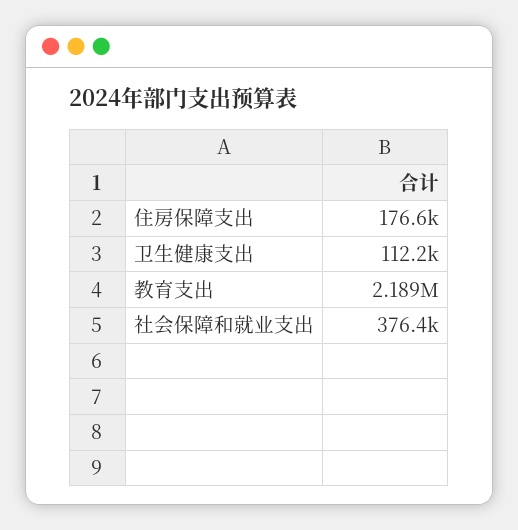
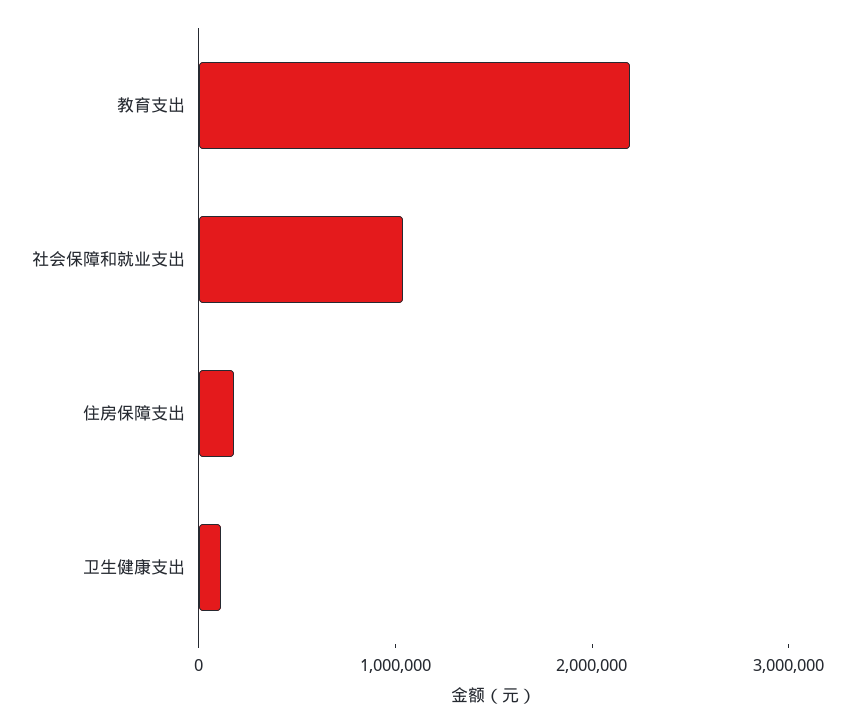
社会保障和就业支出: 376400 -> 1000000

